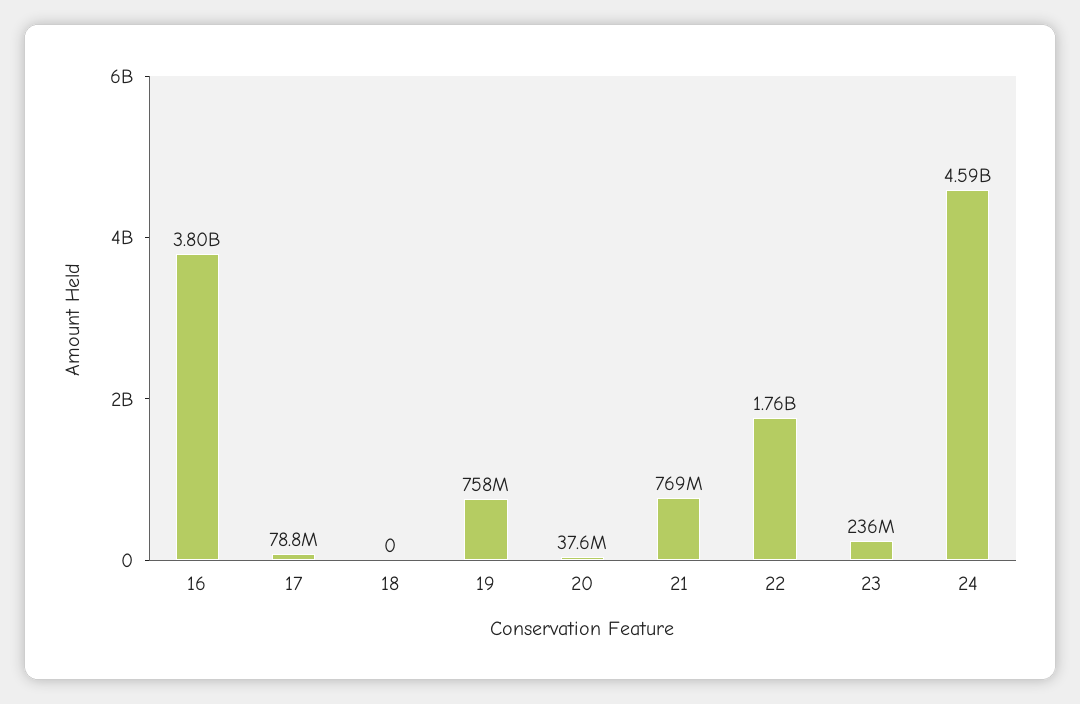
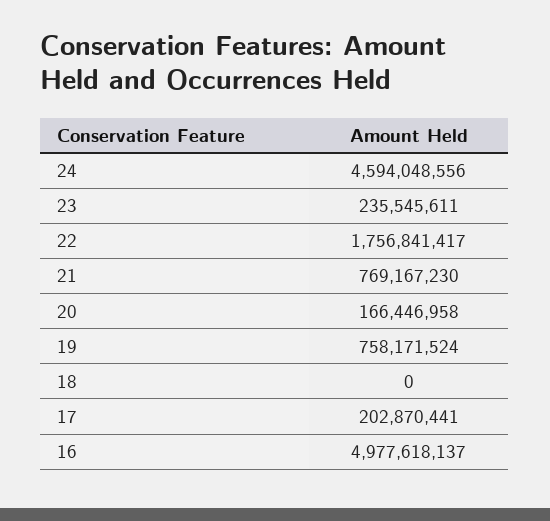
16: 3800000000 -> 4977618137
17: 78800000 -> 202870441
20: 37600000 -> 166446958

